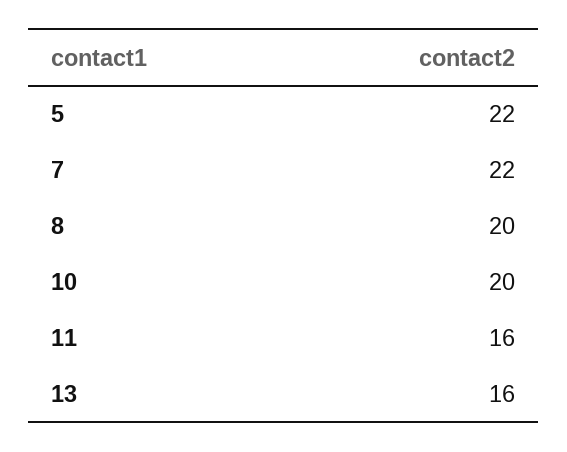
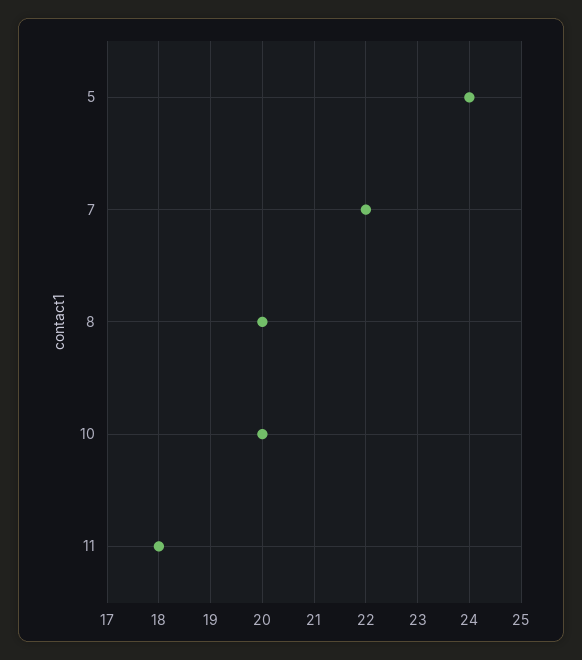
5: 22 -> 24
11: 16 -> 18
13: 16 -> none

